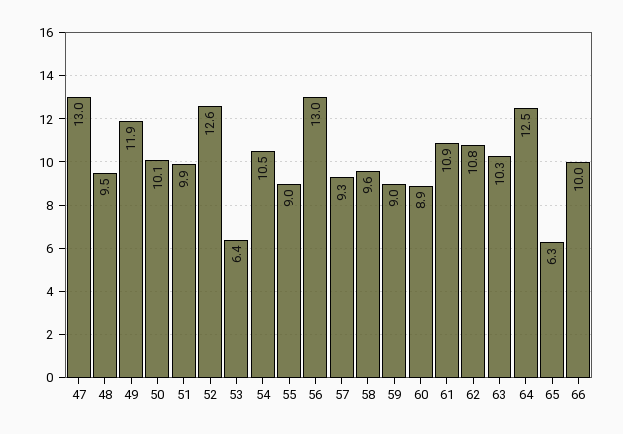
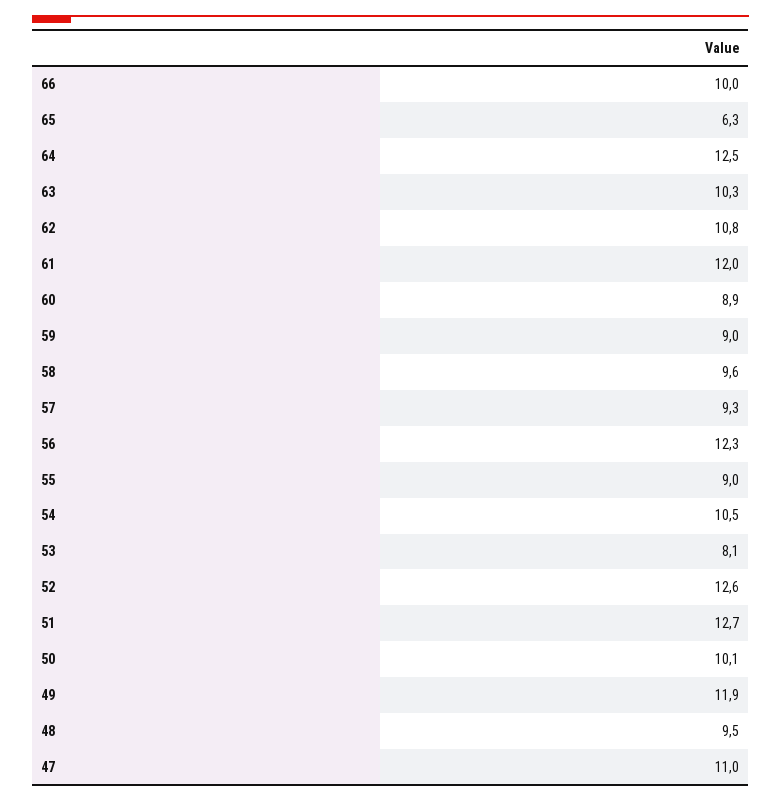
47: 13 -> 11
51: 9.9 -> 12.7
53: 6.4 -> 8.1
56: 13 -> 12.3
61: 10.9 -> 12

